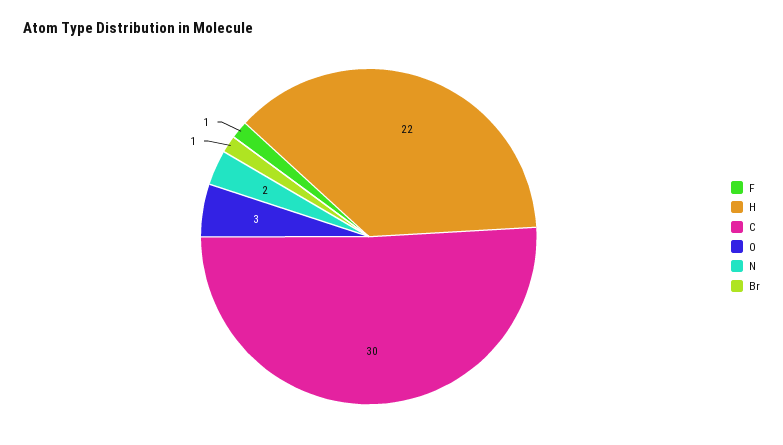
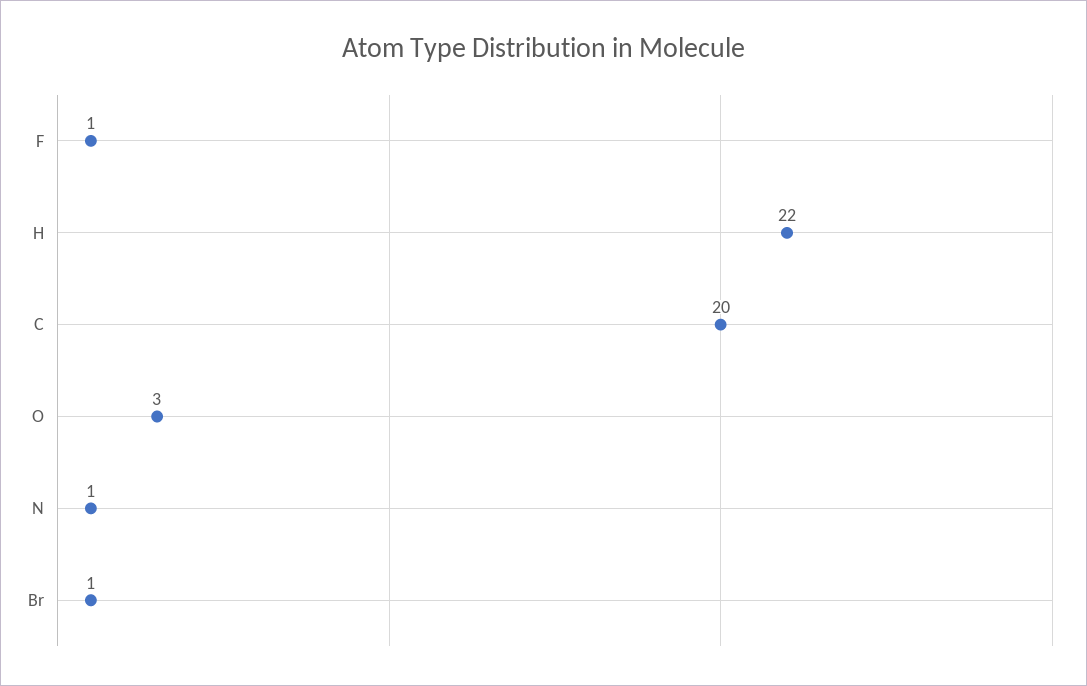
C: 30 -> 20
N: 2 -> 1

